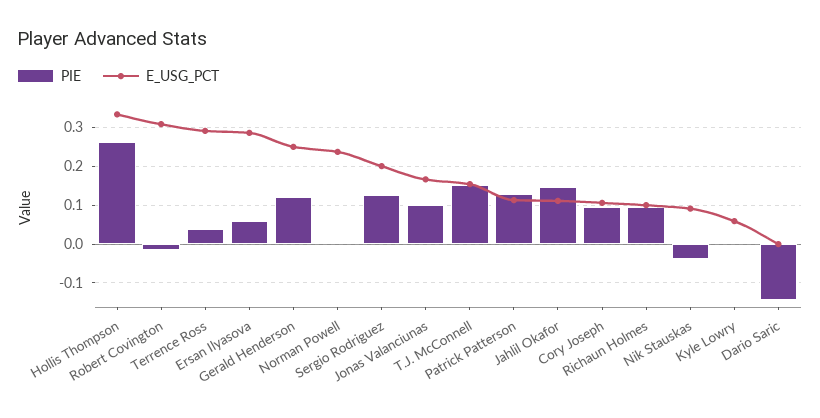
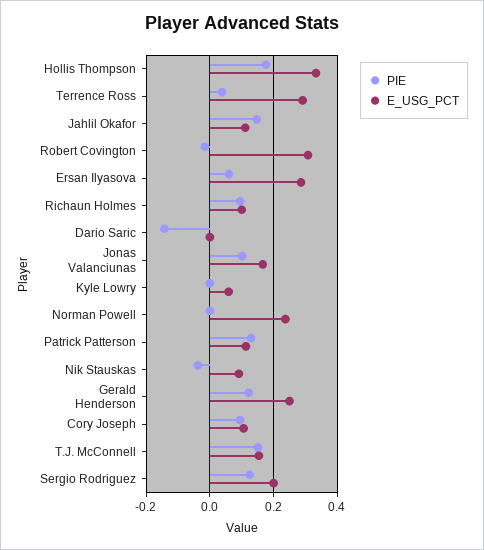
PIE, Hollis Thompson: 0.26 -> 0.18

